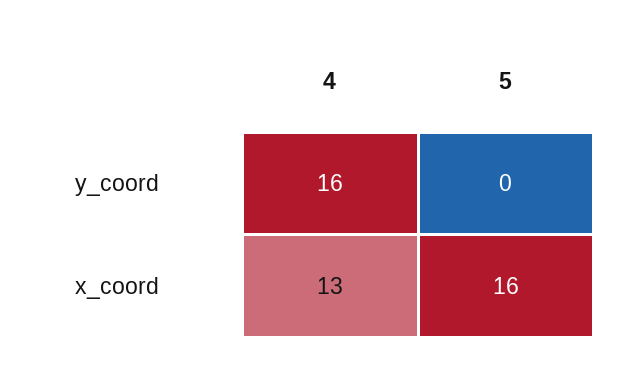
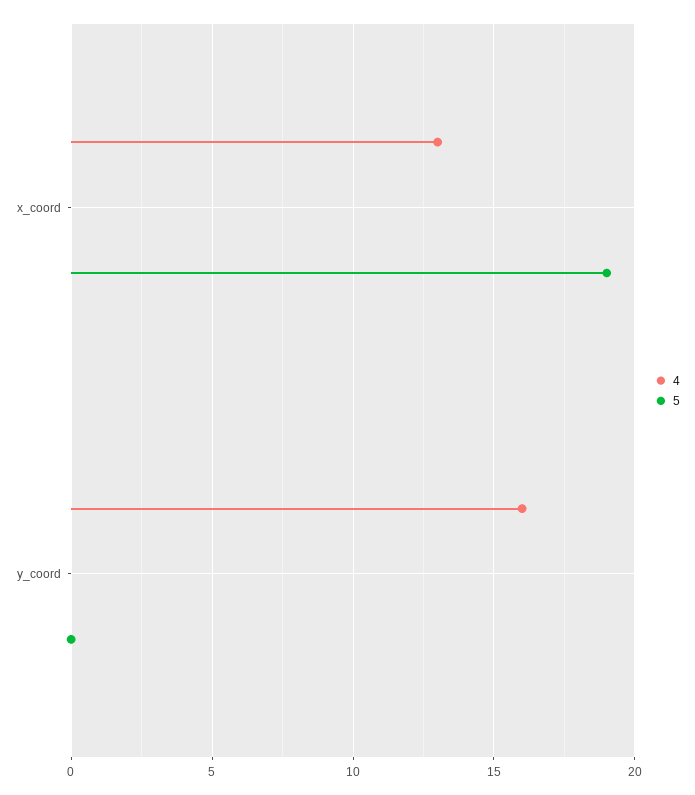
5, x_coord: 16 -> 19

